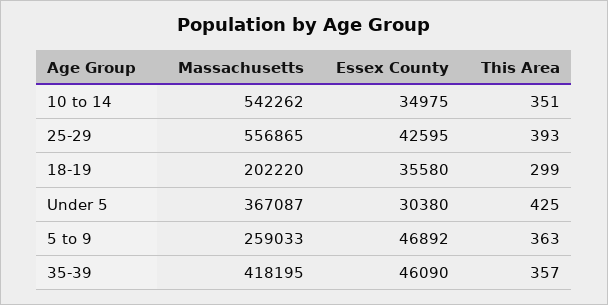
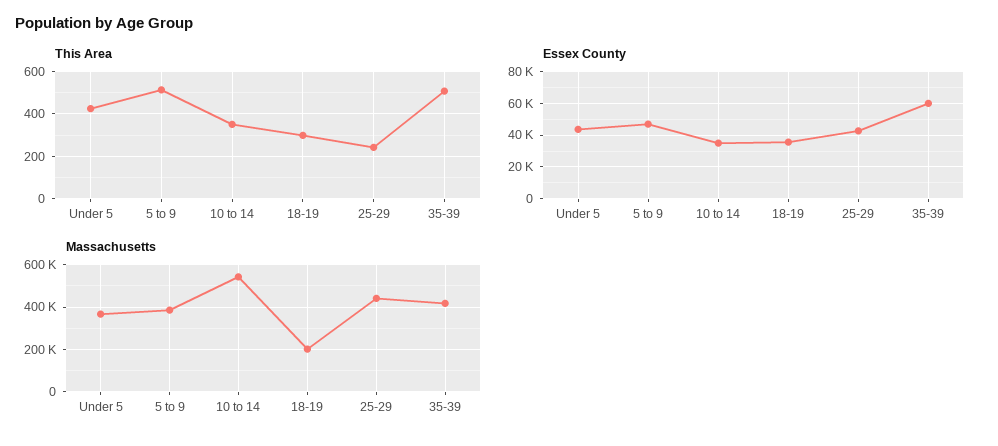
Massachusetts, 25-29: 556865 -> 450000
This Area, 25-29: 393 -> 250
Essex County, Under 5: 30380 -> 45000
Massachusetts, 5 to 9: 259033 -> 400000
This Area, 5 to 9: 363 -> 500
Essex County, 35-39: 46090 -> 60000
This Area, 35-39: 357 -> 500

